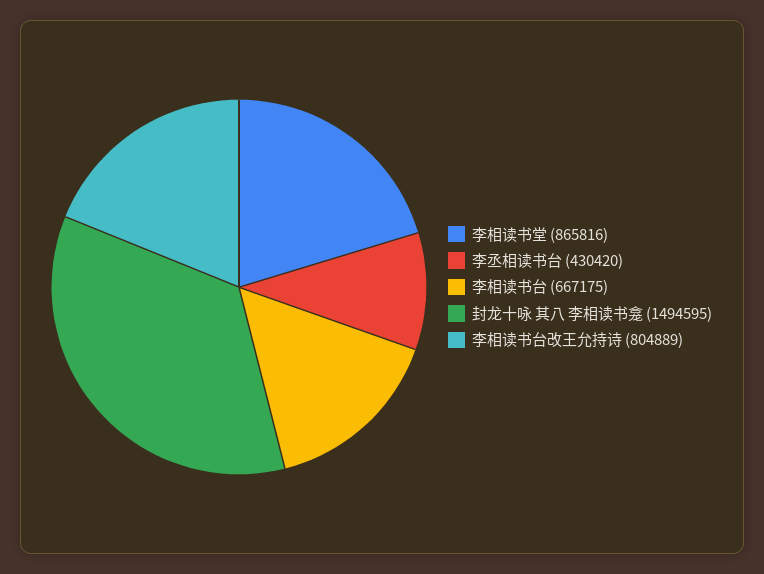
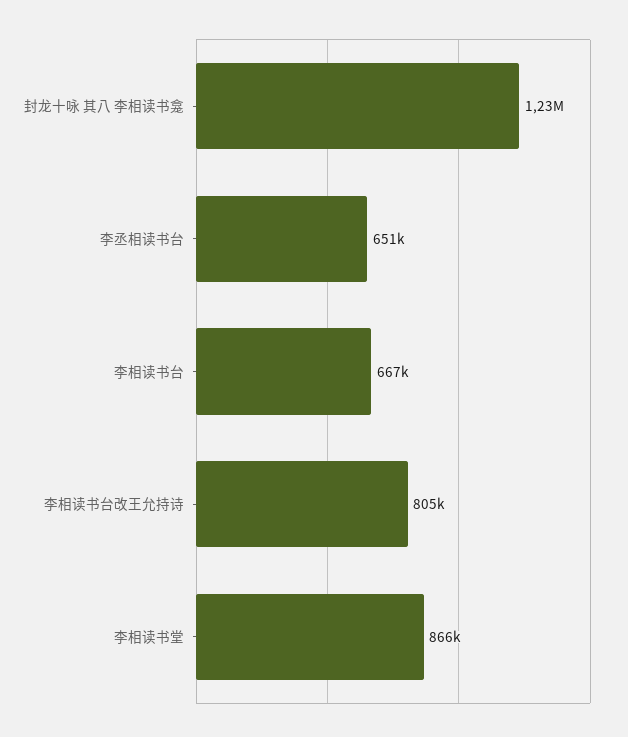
李丞相读书台: 430420 -> 651000
封龙十咏 其八 李相读书龛: 1494595 -> 1230000

